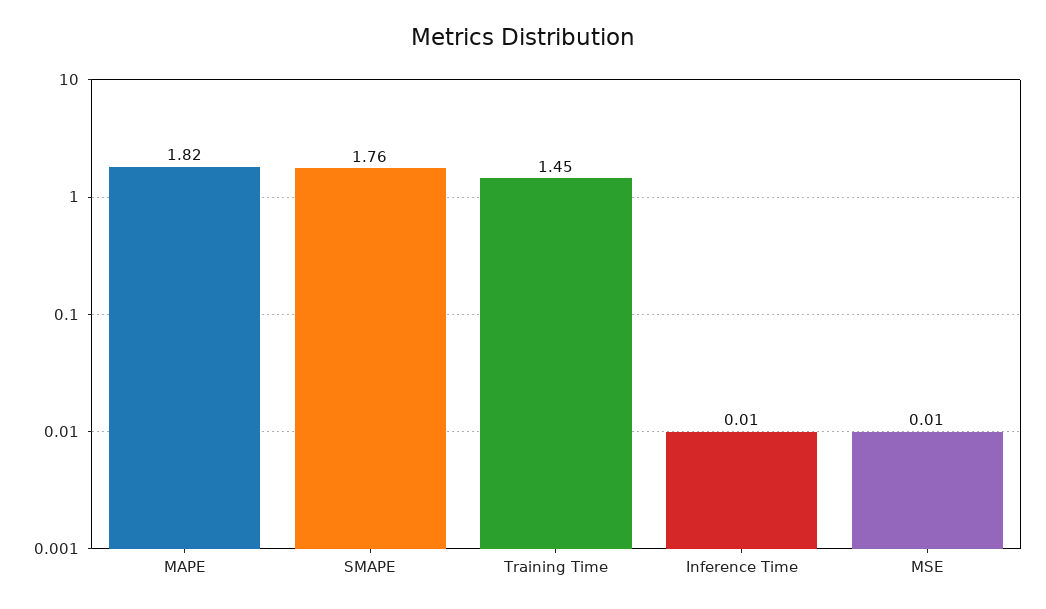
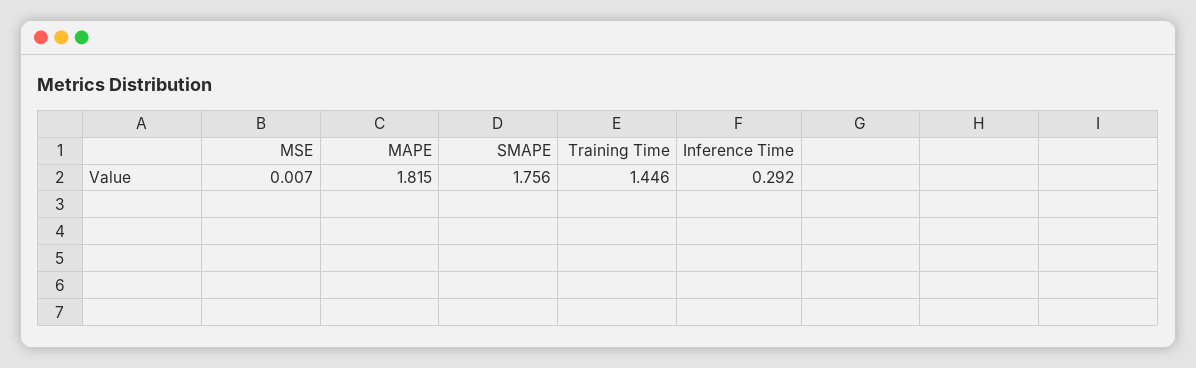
Inference Time: 0.01 -> 0.292

